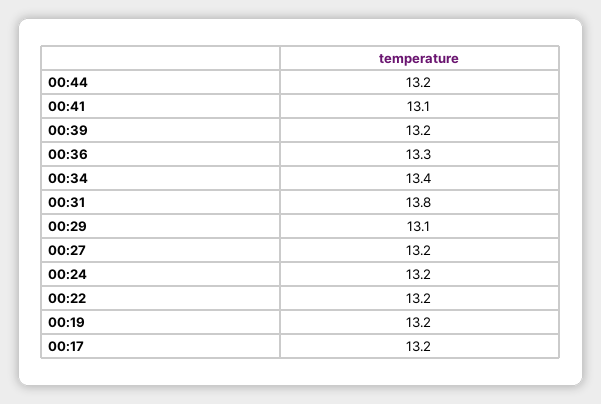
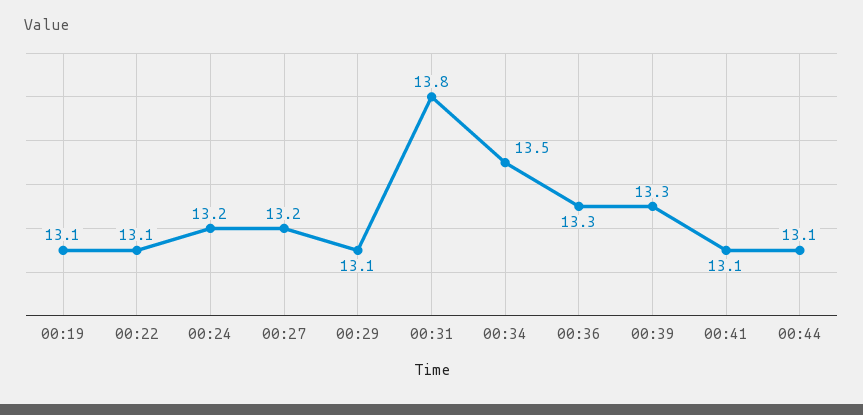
00:44: 13.2 -> 13.1
00:39: 13.2 -> 13.3
00:34: 13.4 -> 13.5
00:22: 13.2 -> 13.1
00:19: 13.2 -> 13.1
00:17: 13.2 -> none

